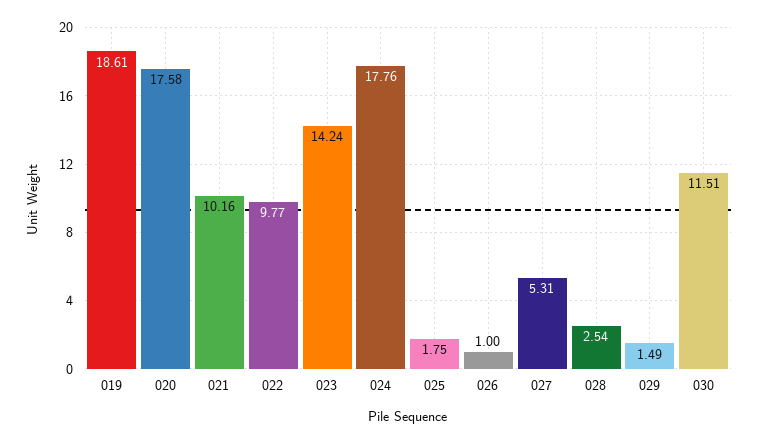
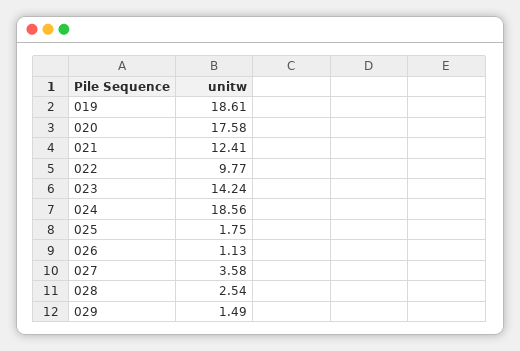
021: 10.16 -> 12.41
024: 17.76 -> 18.56
026: 1 -> 1.13
027: 5.31 -> 3.58
030: 11.51 -> none

